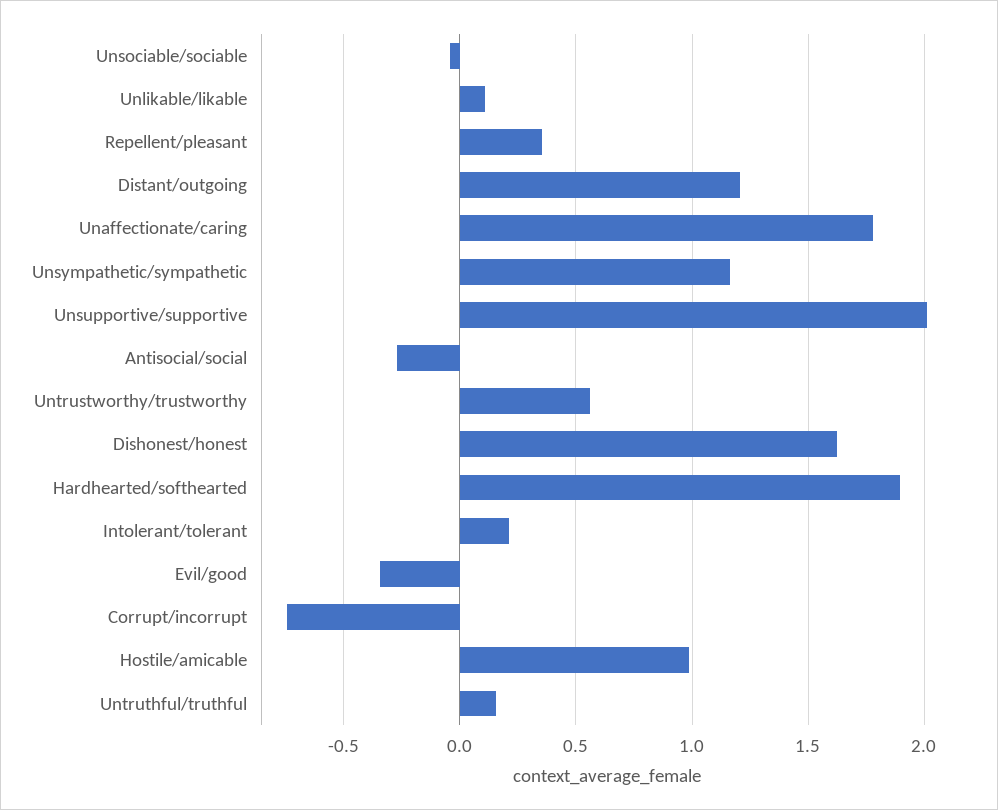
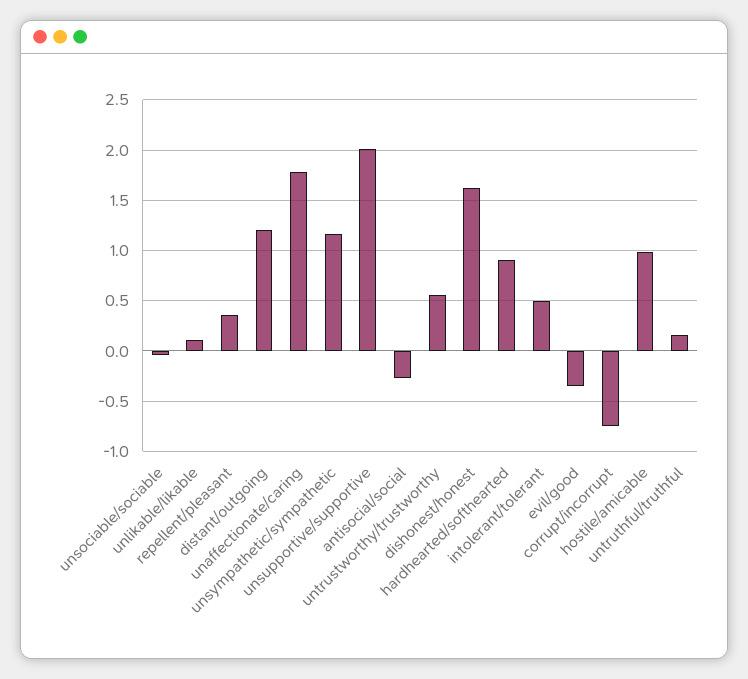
Hardhearted/softhearted: 1.9 -> 0.9
Intolerant/tolerant: 0.2 -> 0.5

